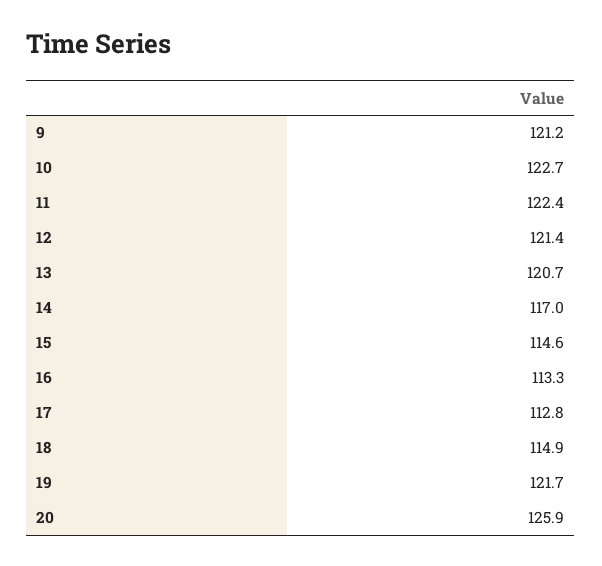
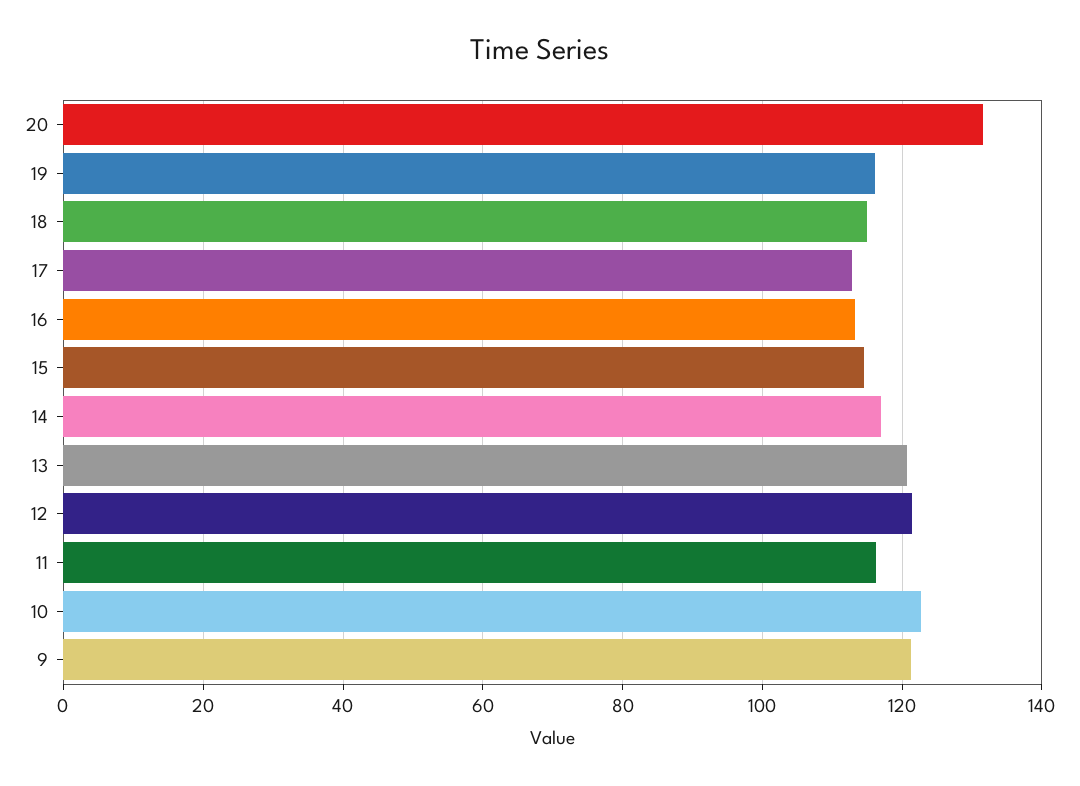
11: 122.4 -> 116
19: 121.7 -> 116
20: 125.9 -> 132

